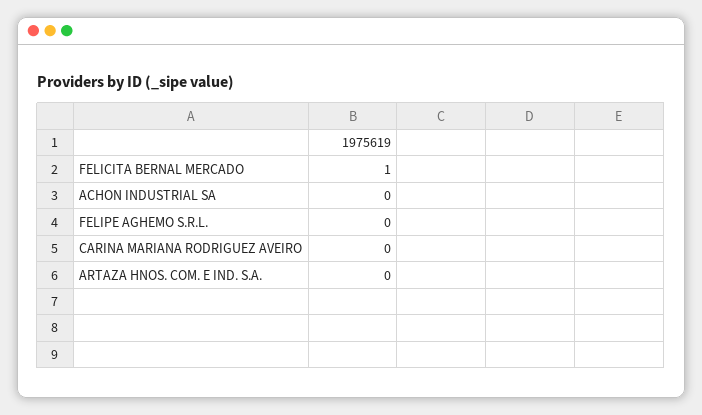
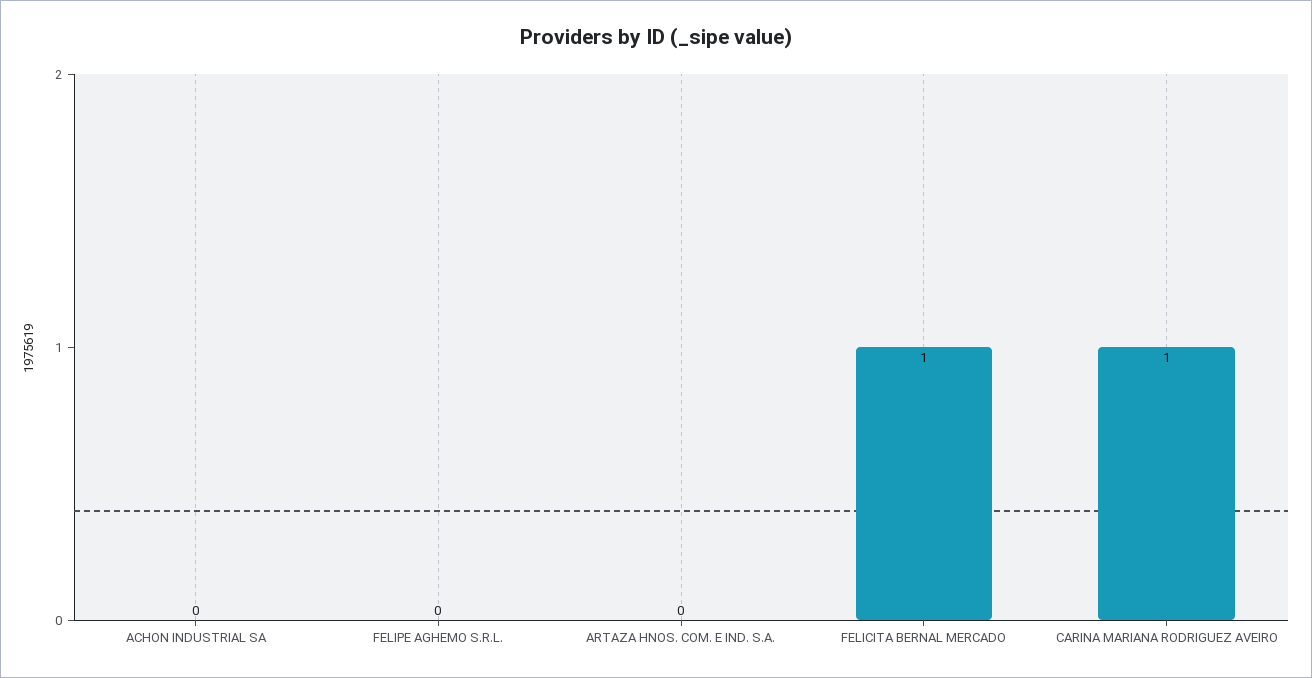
CARINA MARIANA RODRIGUEZ AVEIRO: 0 -> 1

